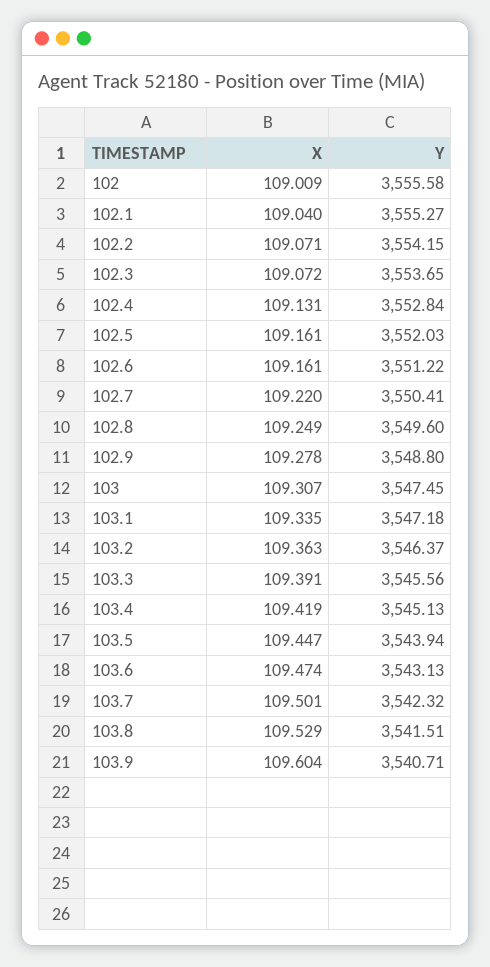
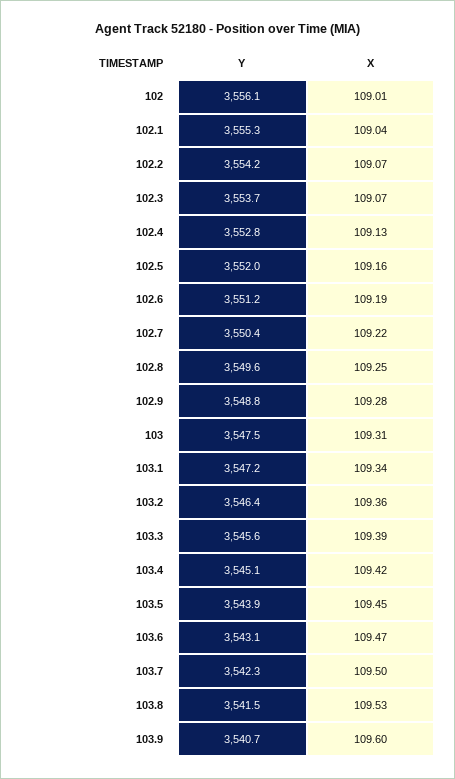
Y, 102: 3555.58 -> 3556.1
X, 102.6: 109.161 -> 109.19

